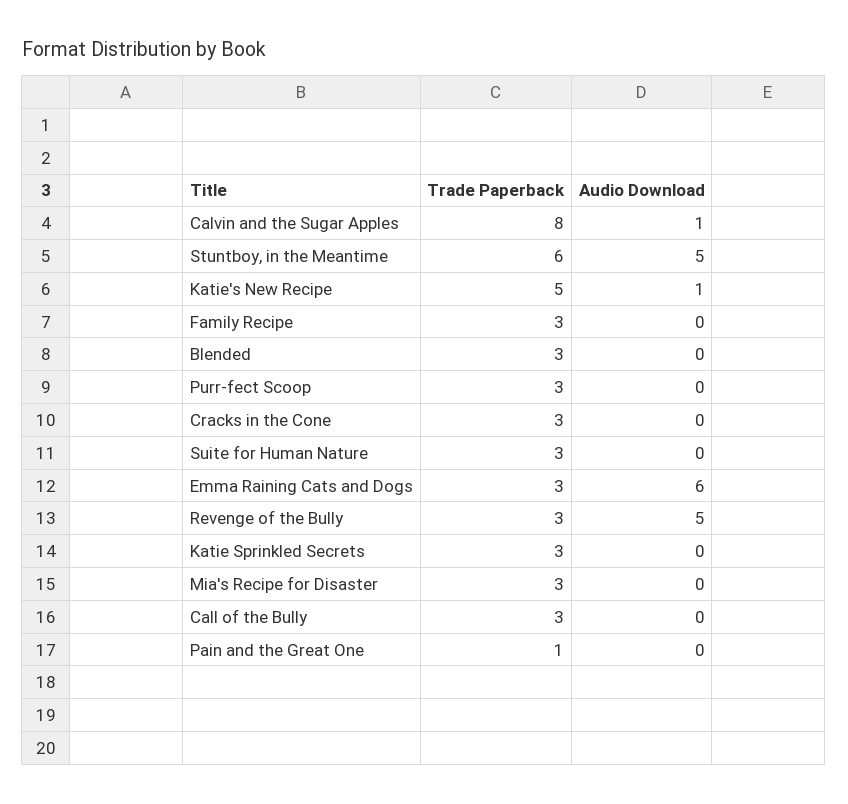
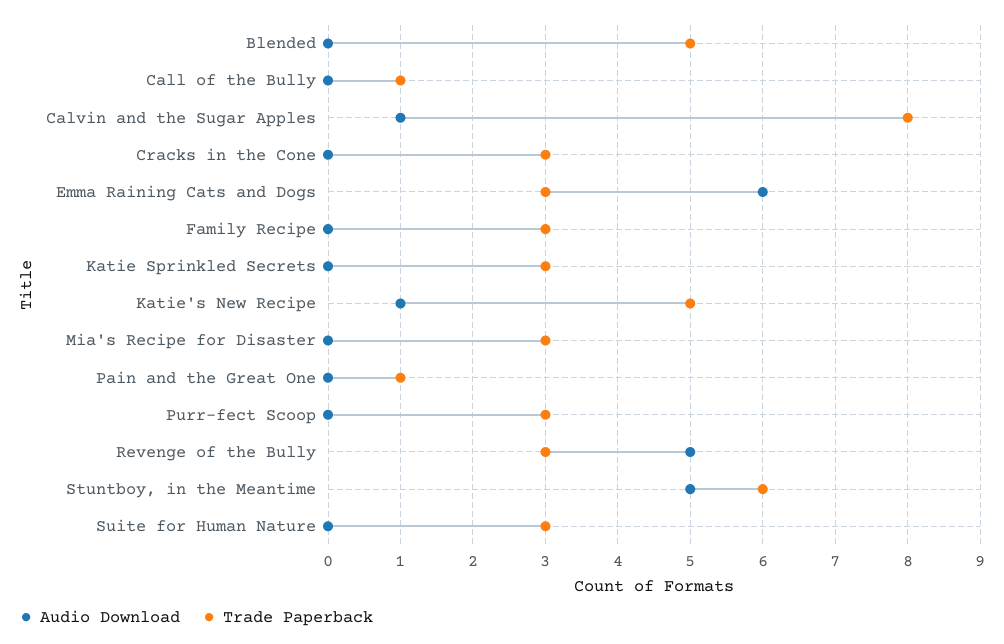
Trade Paperback, Blended: 3 -> 5
Trade Paperback, Call of the Bully: 3 -> 1

